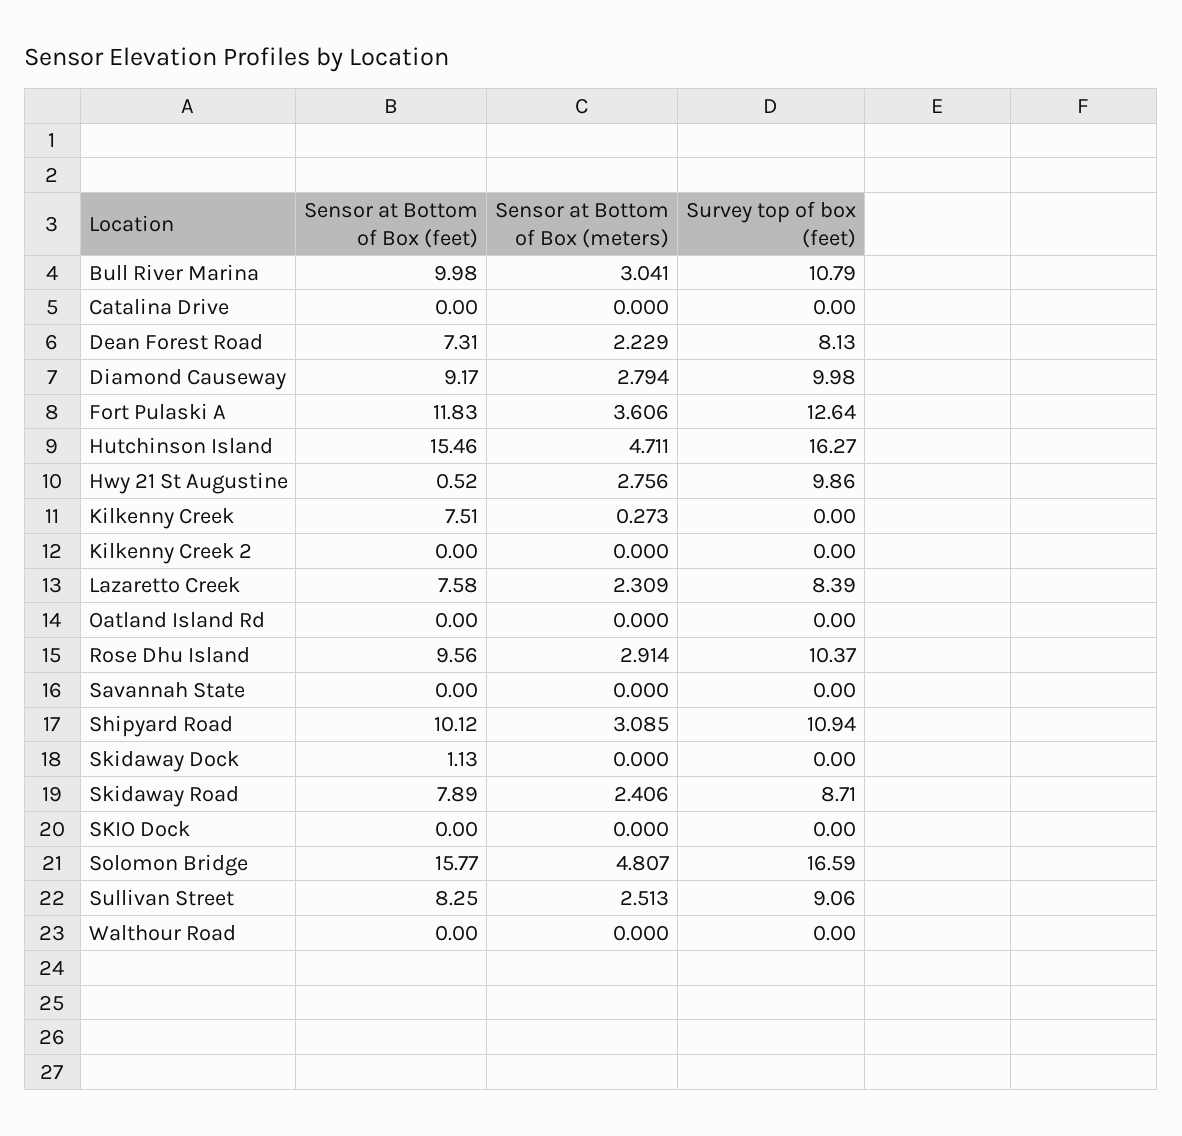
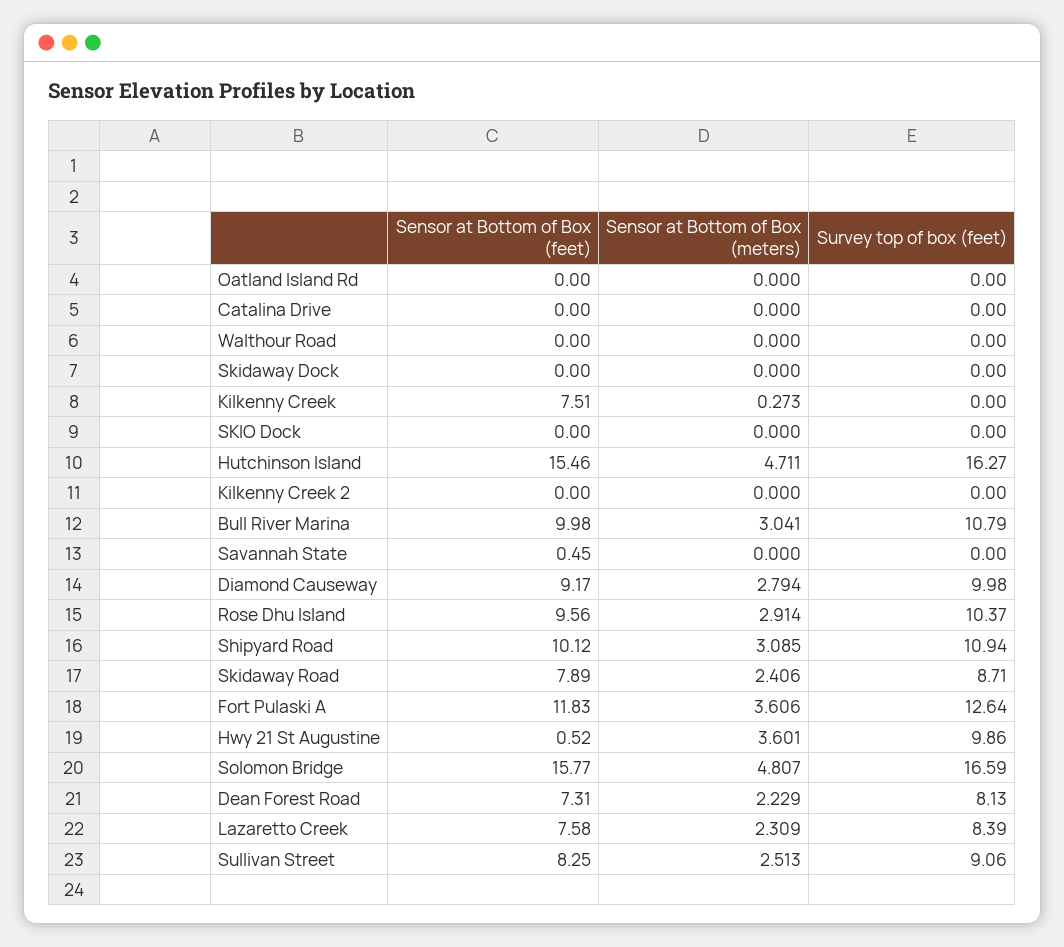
Sensor at Bottom of Box (meters), Hwy 21 St Augustine: 2.756 -> 3.601
Sensor at Bottom of Box (feet), Savannah State: 0 -> 0.45
Sensor at Bottom of Box (feet), Skidaway Dock: 1.13 -> 0

